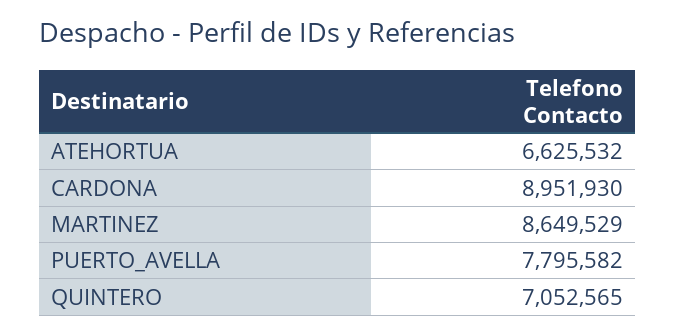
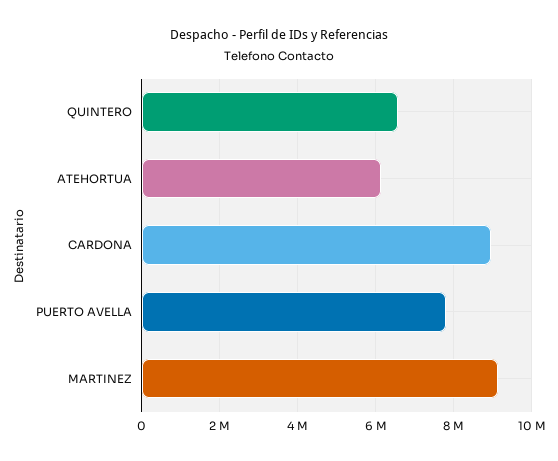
ATEHORTUA: 6625532 -> 6200000
MARTINEZ: 8649529 -> 9200000
QUINTERO: 7052565 -> 6600000

